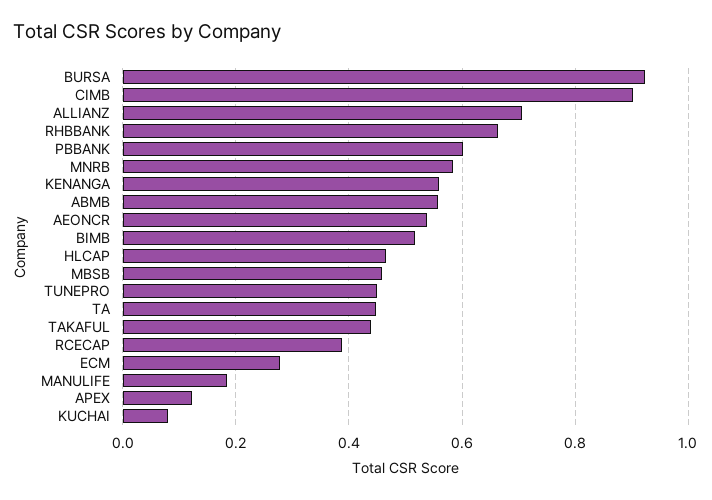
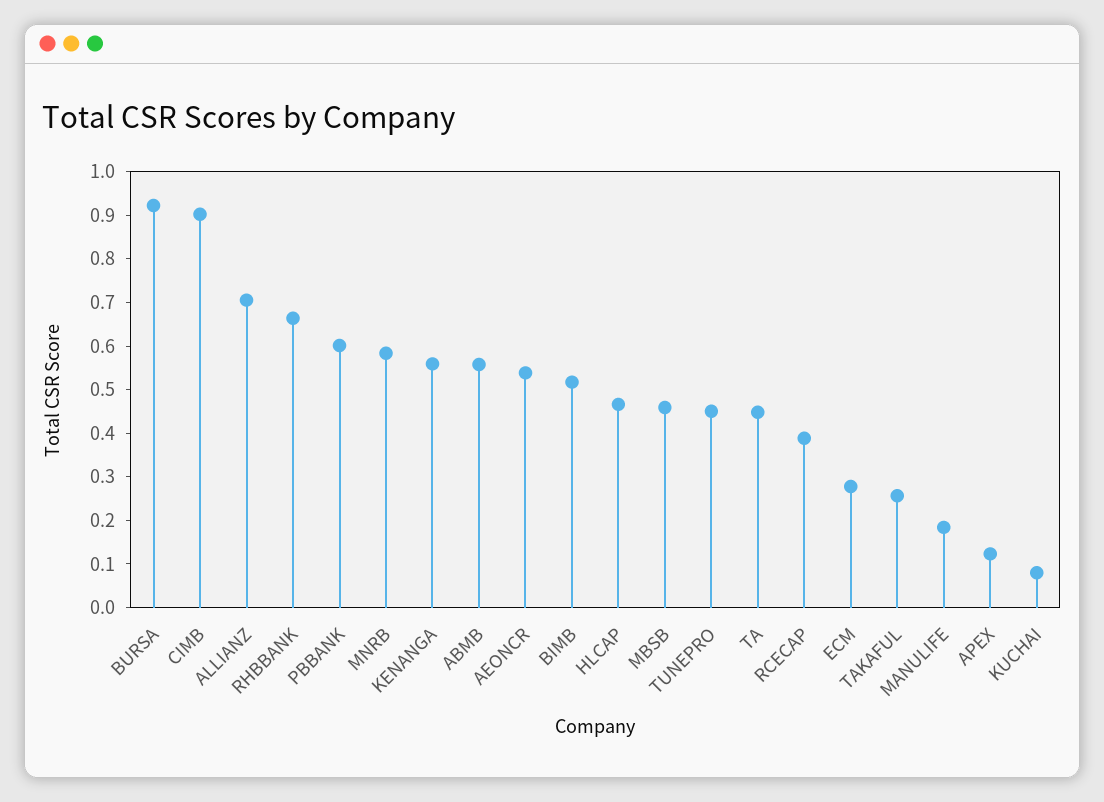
TAKAFUL: 0.44 -> 0.26

